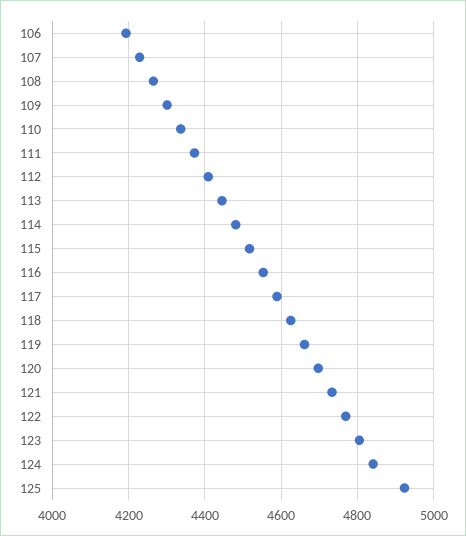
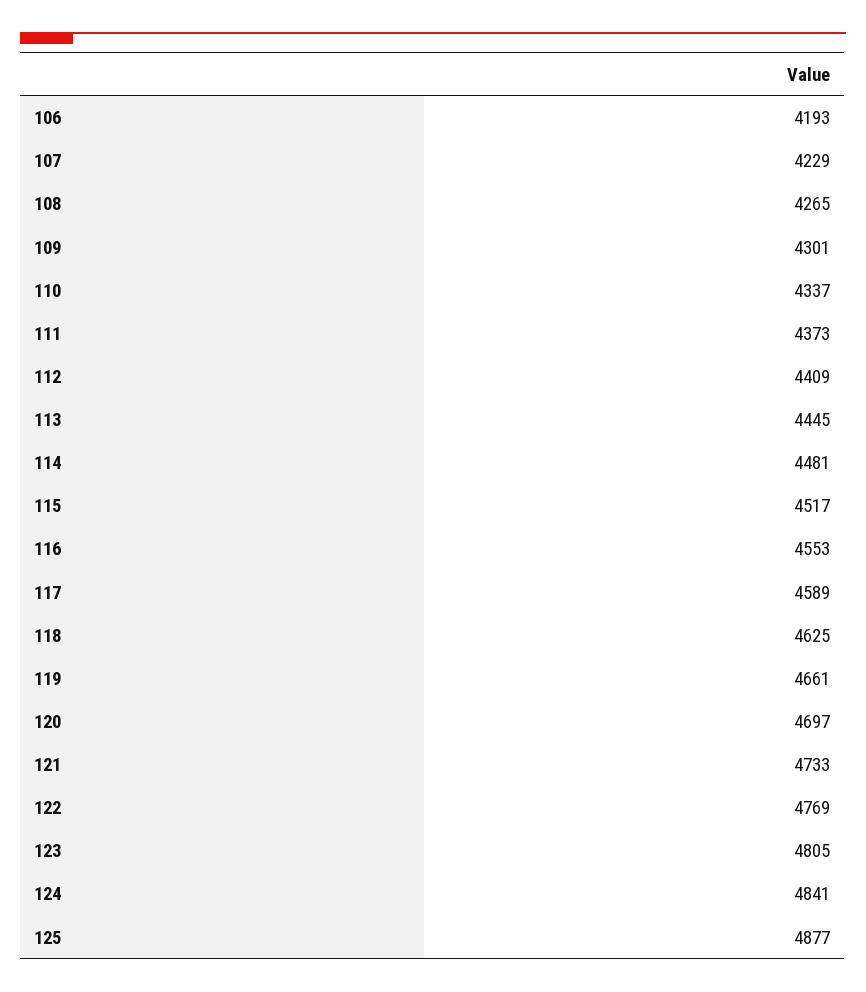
125: 4920 -> 4877

